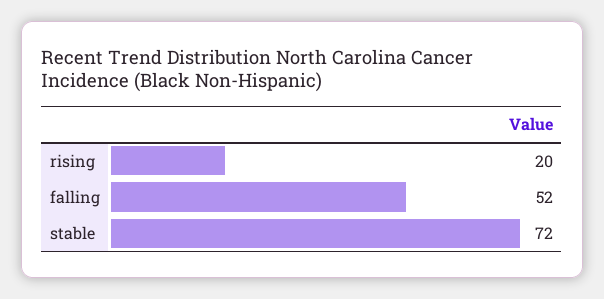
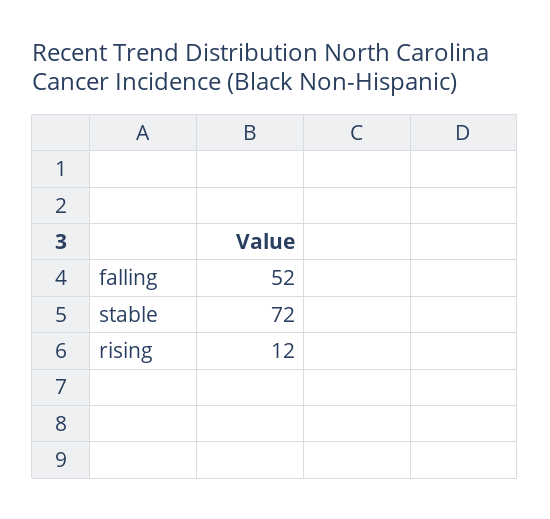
rising: 20 -> 12

